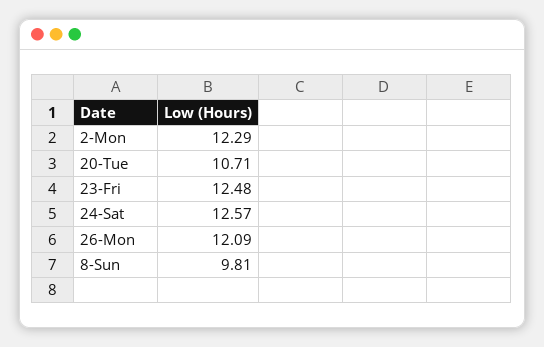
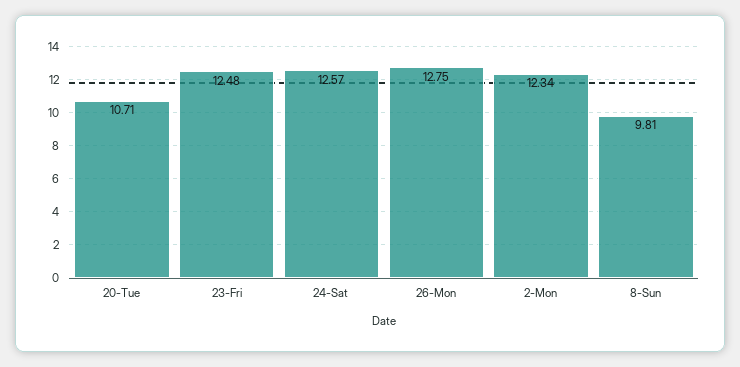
2-Mon: 12.29 -> 12.34
26-Mon: 12.09 -> 12.75

